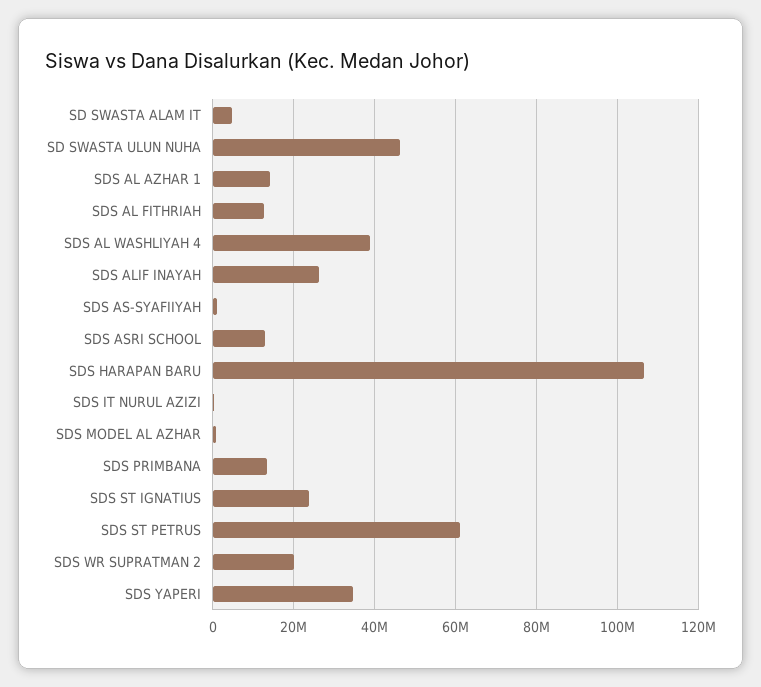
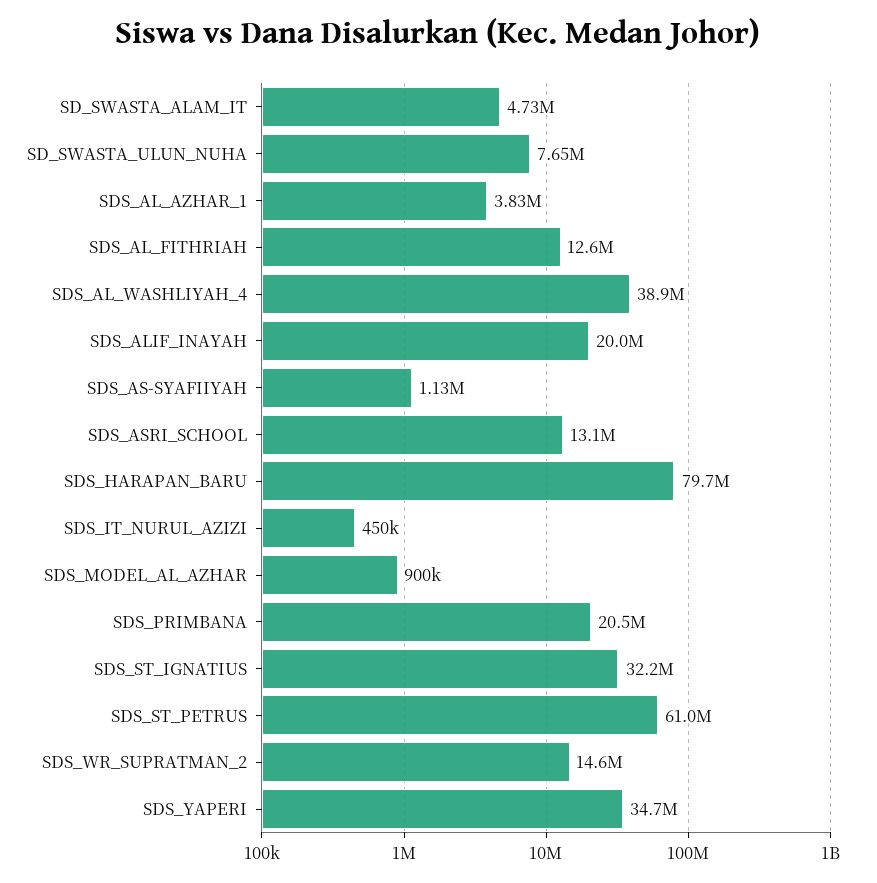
SD SWASTA ULUN NUHA: 46000000 -> 7650000
SDS AL AZHAR 1: 14000000 -> 3830000
SDS ALIF INAYAH: 26000000 -> 20000000
SDS HARAPAN BARU: 106000000 -> 79700000
SDS PRIMBANA: 14000000 -> 20500000
SDS ST IGNATIUS: 24000000 -> 32200000
SDS WR SUPRATMAN 2: 20000000 -> 14600000

